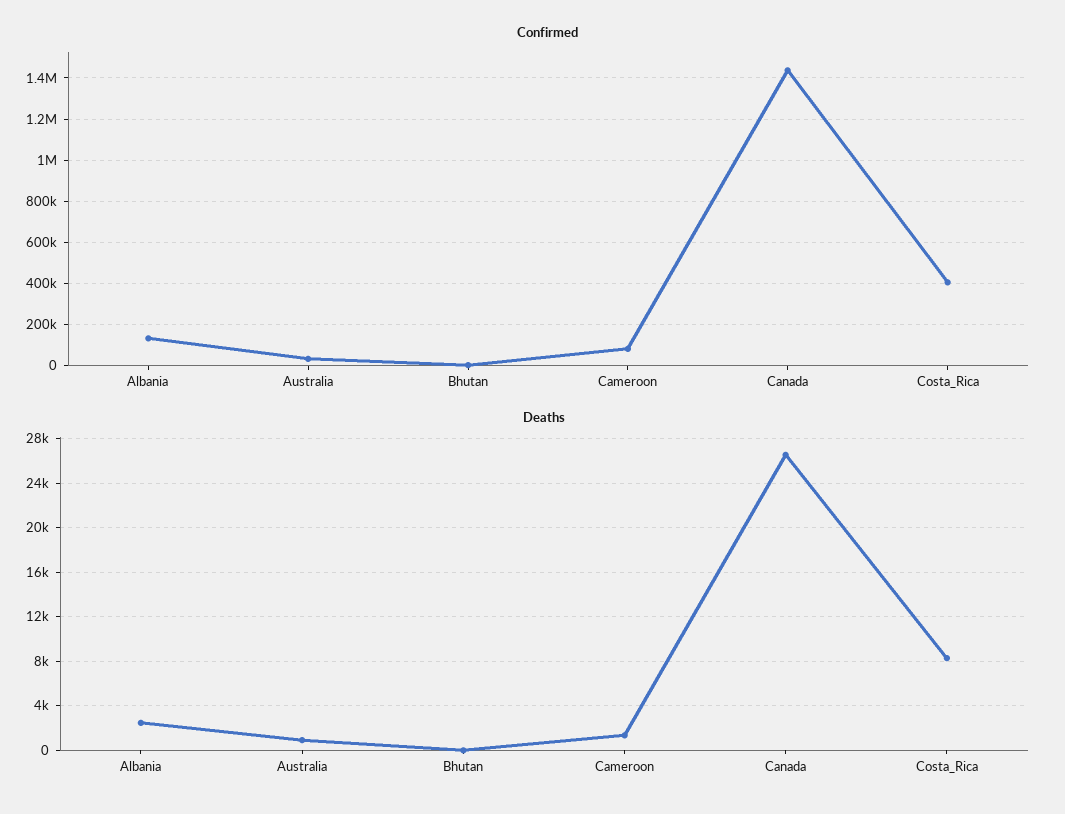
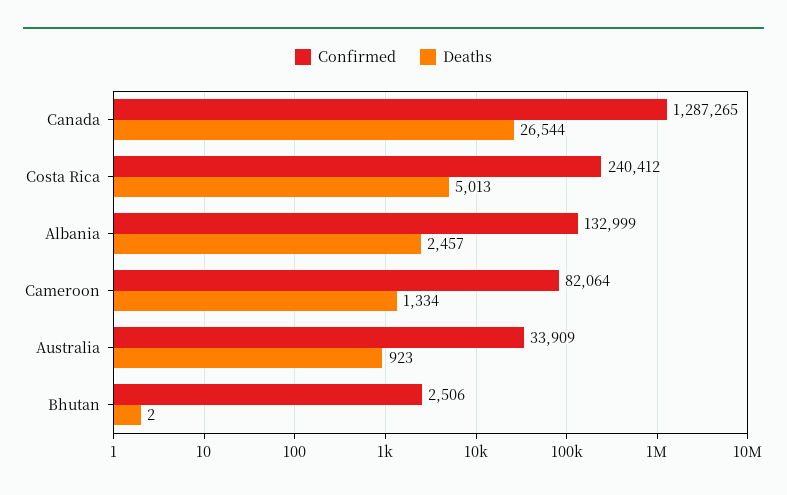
Confirmed, Canada: 1450000 -> 1287265
Confirmed, Costa_Rica: 400000 -> 240412
Deaths, Costa_Rica: 8000 -> 5013

